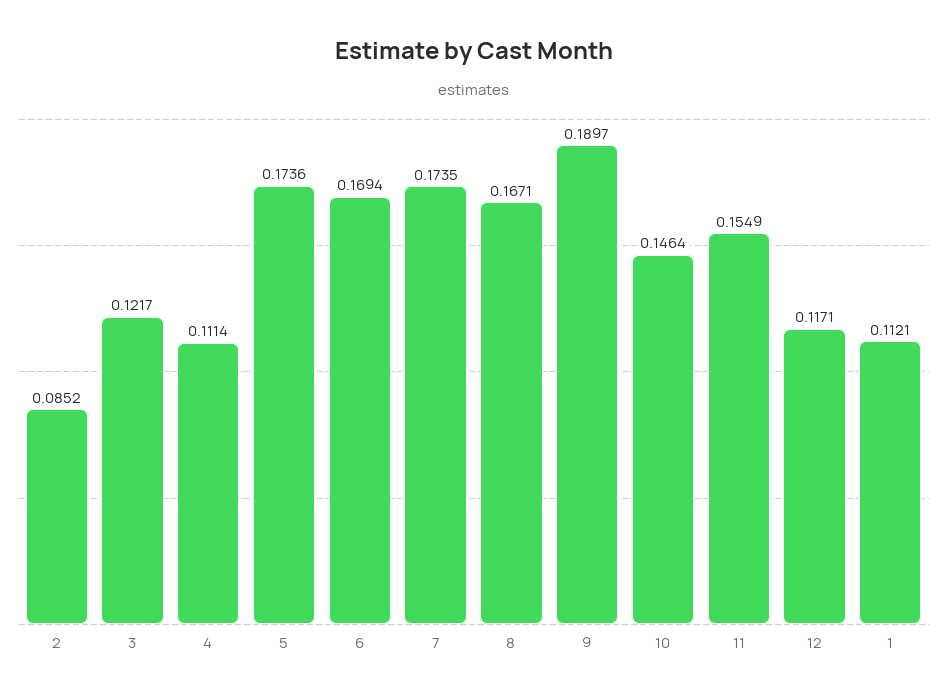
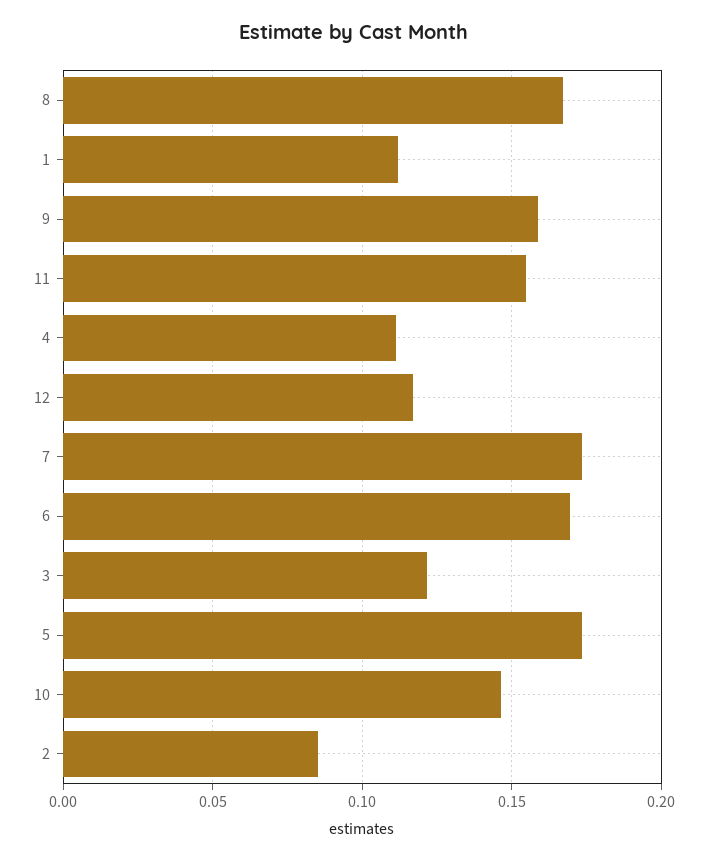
9: 0.1897 -> 0.16

